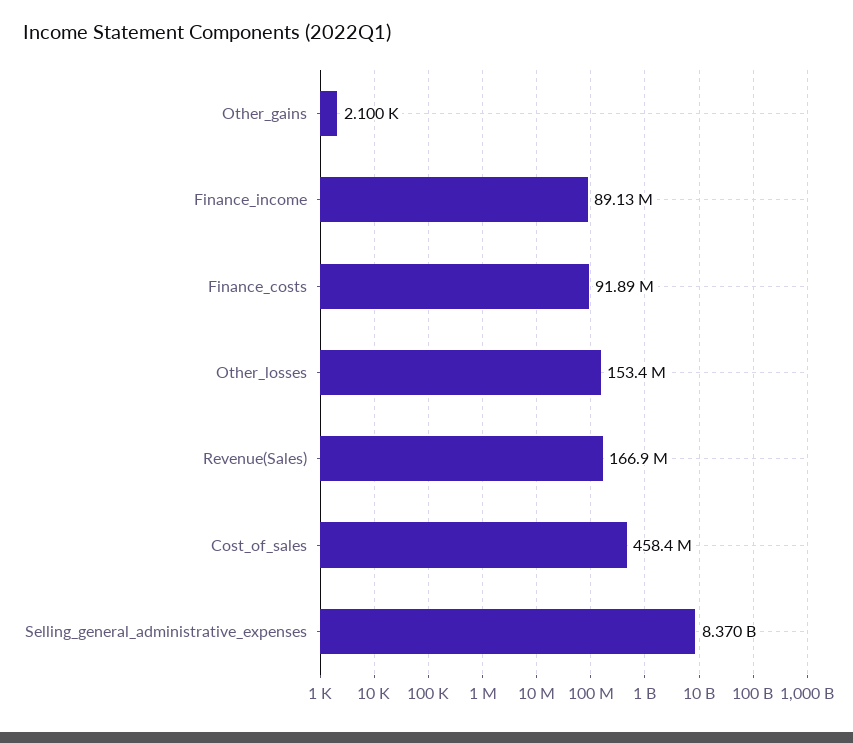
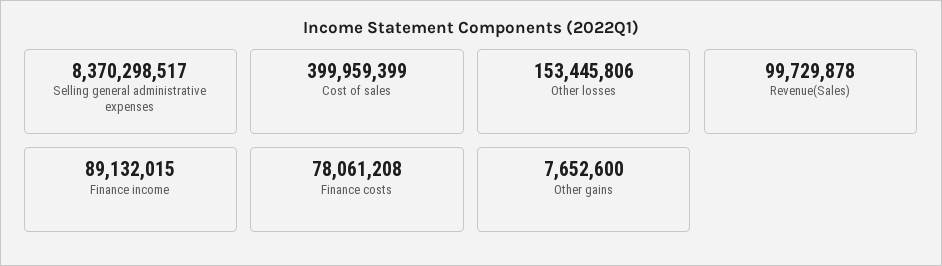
Other_gains: 2100 -> 7652600
Finance_costs: 91890000 -> 78061208
Revenue(Sales): 166900000 -> 99729878
Cost_of_sales: 458400000 -> 399959399

